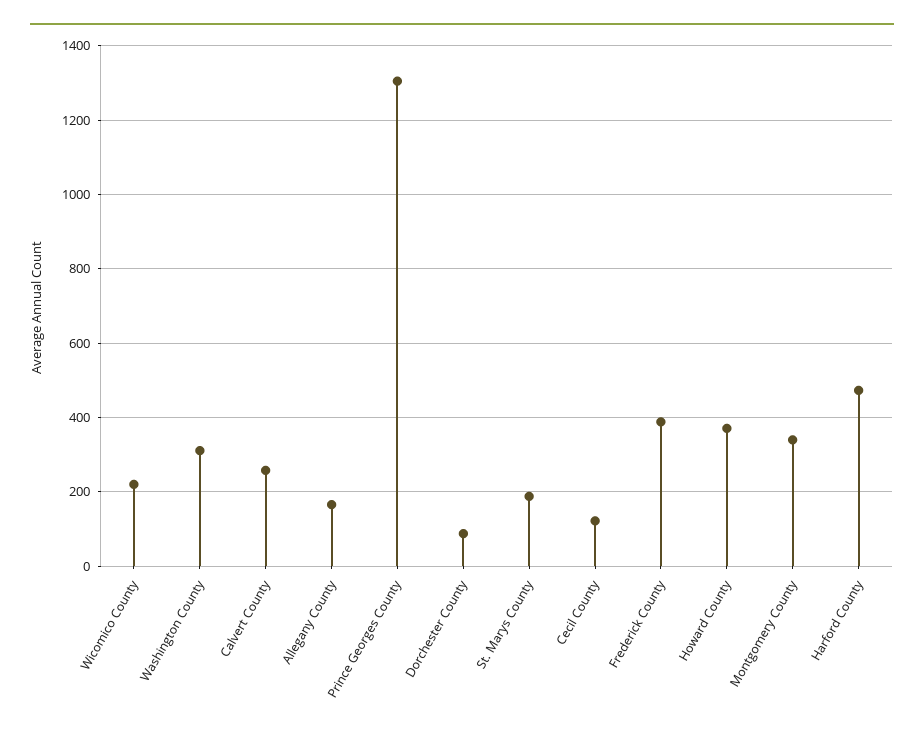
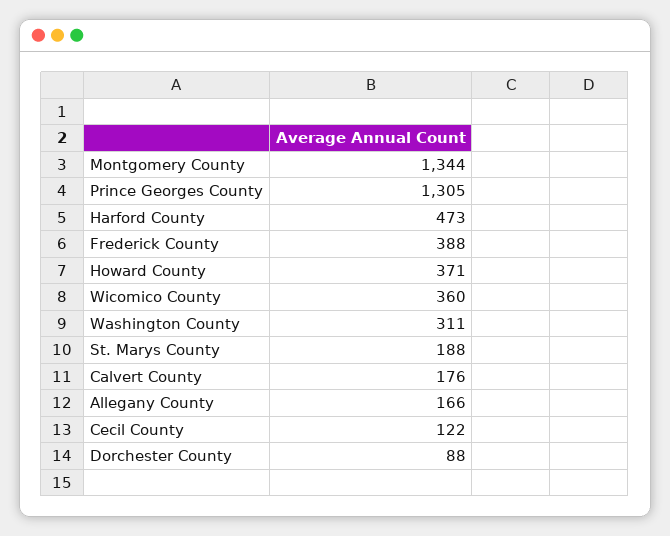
Wicomico County: 220 -> 360
Calvert County: 260 -> 176
Montgomery County: 340 -> 1344

